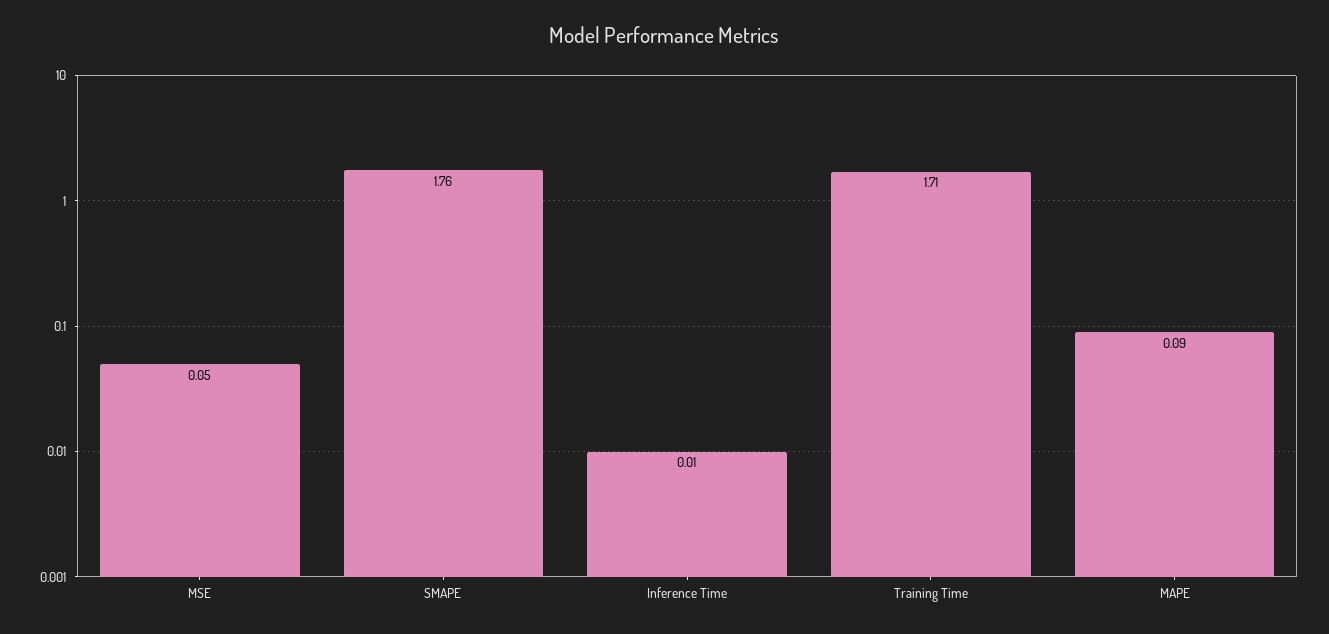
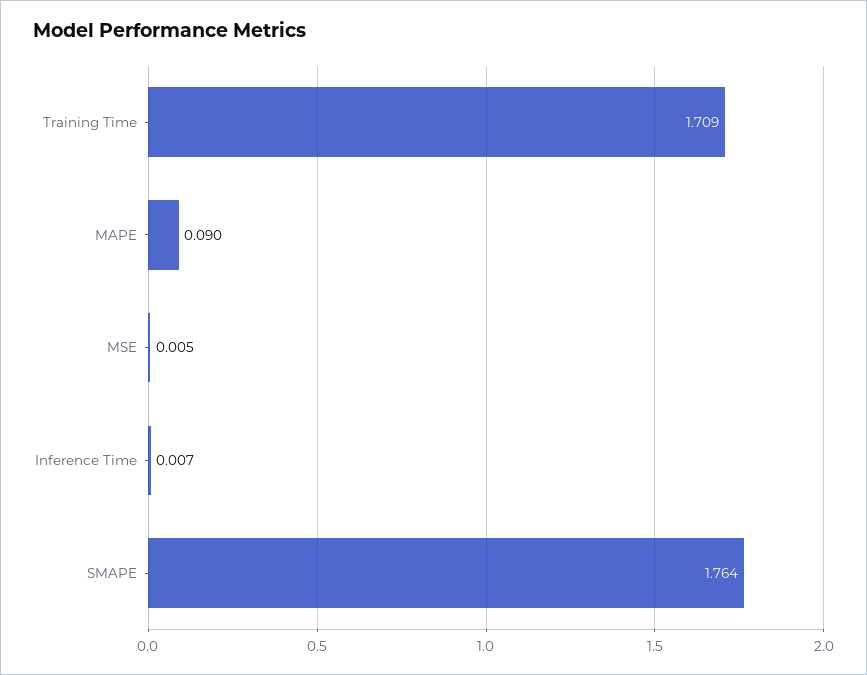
MSE: 0.05 -> 0.005

